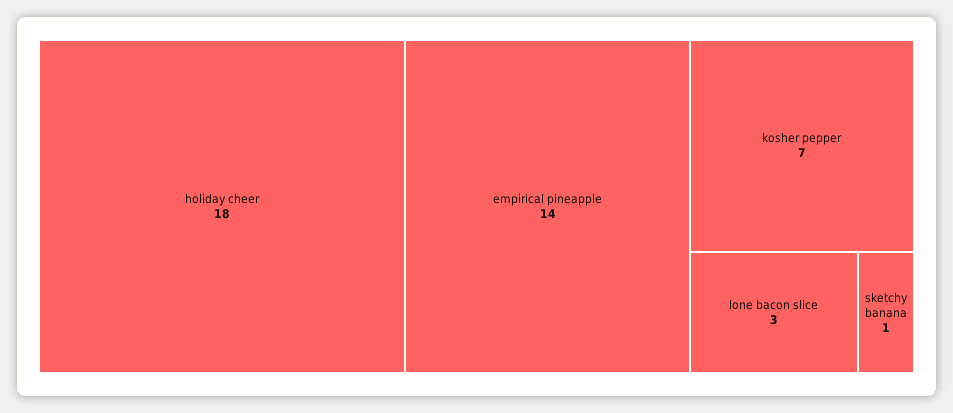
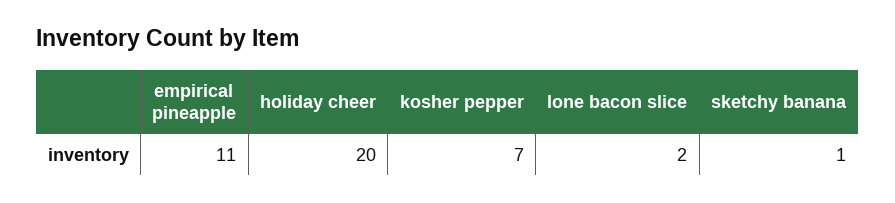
holiday cheer: 18 -> 20
empirical pineapple: 14 -> 11
lone bacon slice: 3 -> 2

